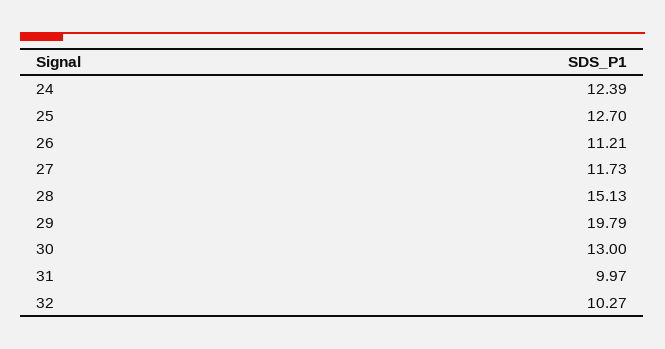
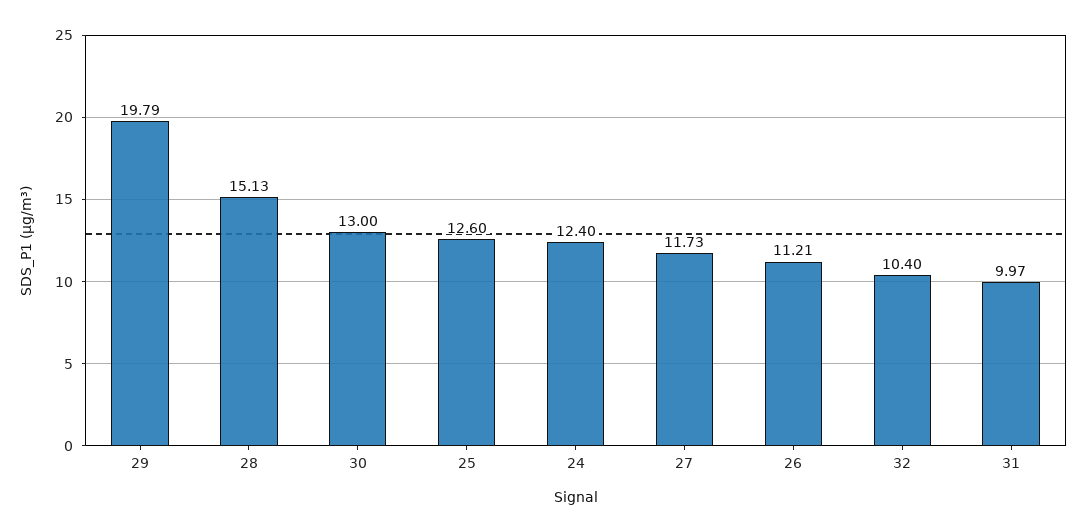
24: 12.39 -> 12.4
25: 12.7 -> 12.6
32: 10.27 -> 10.4

